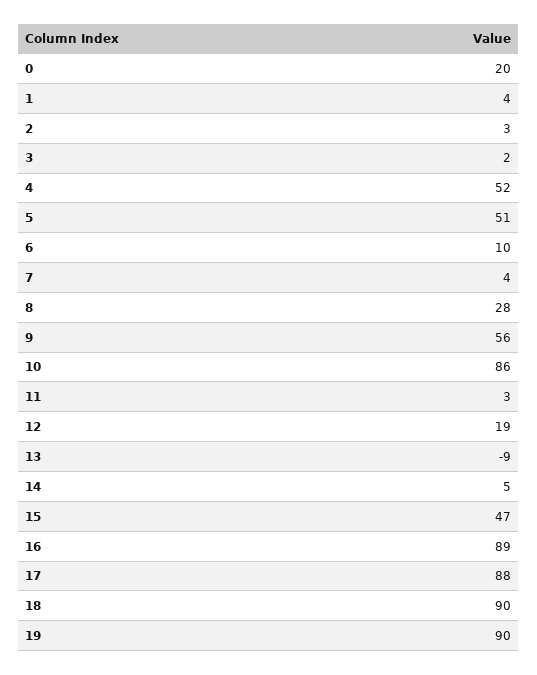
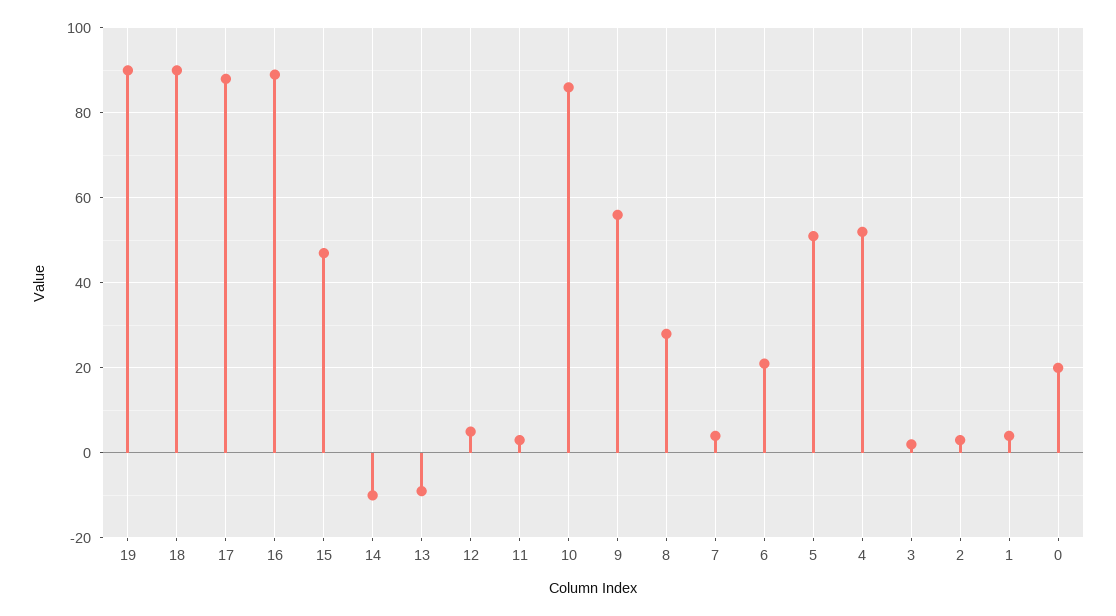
6: 10 -> 20
12: 19 -> 5
14: 5 -> -10

